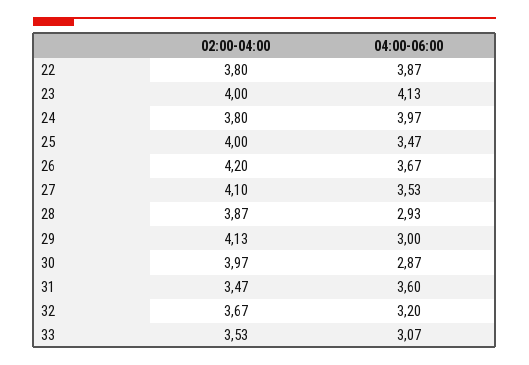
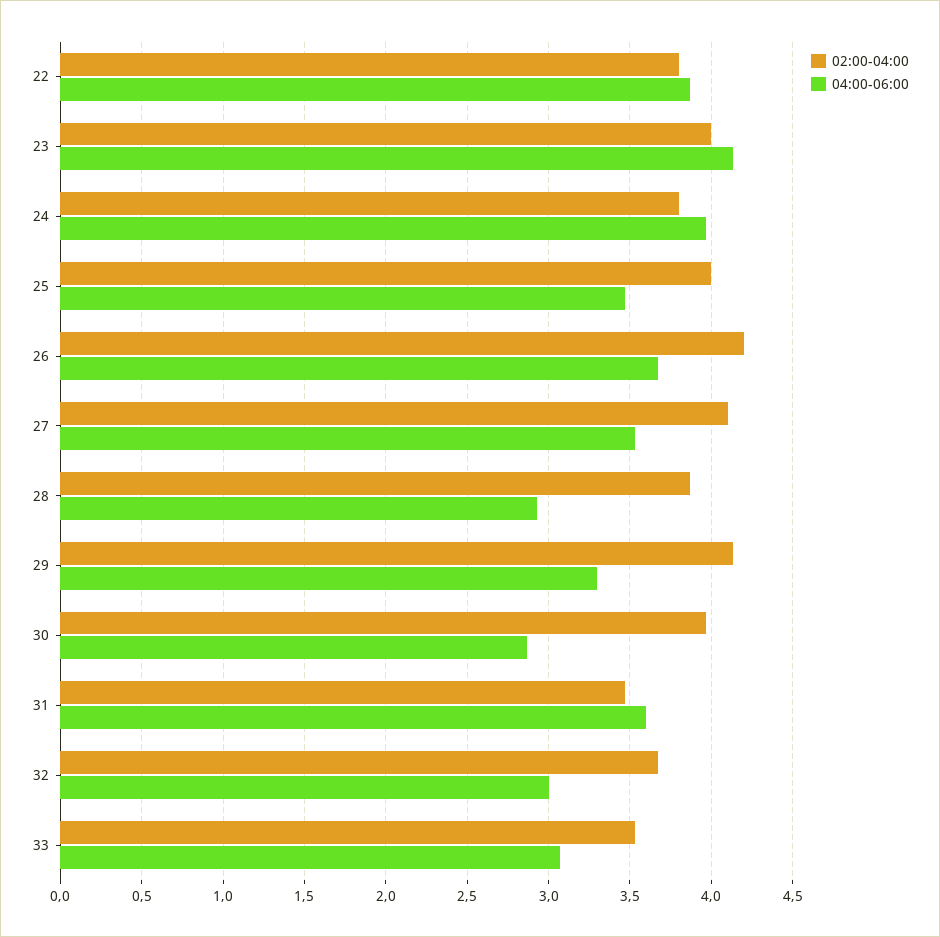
04:00-06:00, 29: 3 -> 3.3
04:00-06:00, 32: 3.2 -> 3

